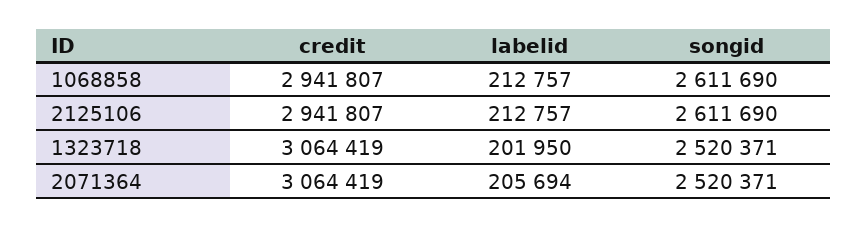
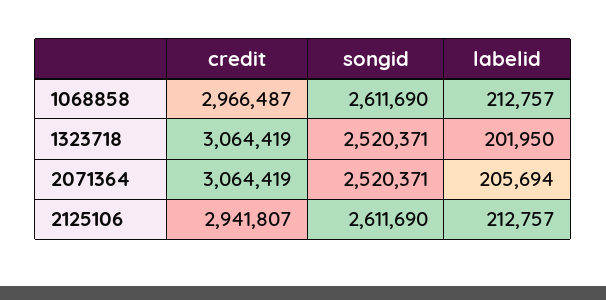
credit, 1068858: 2941807 -> 2966487

